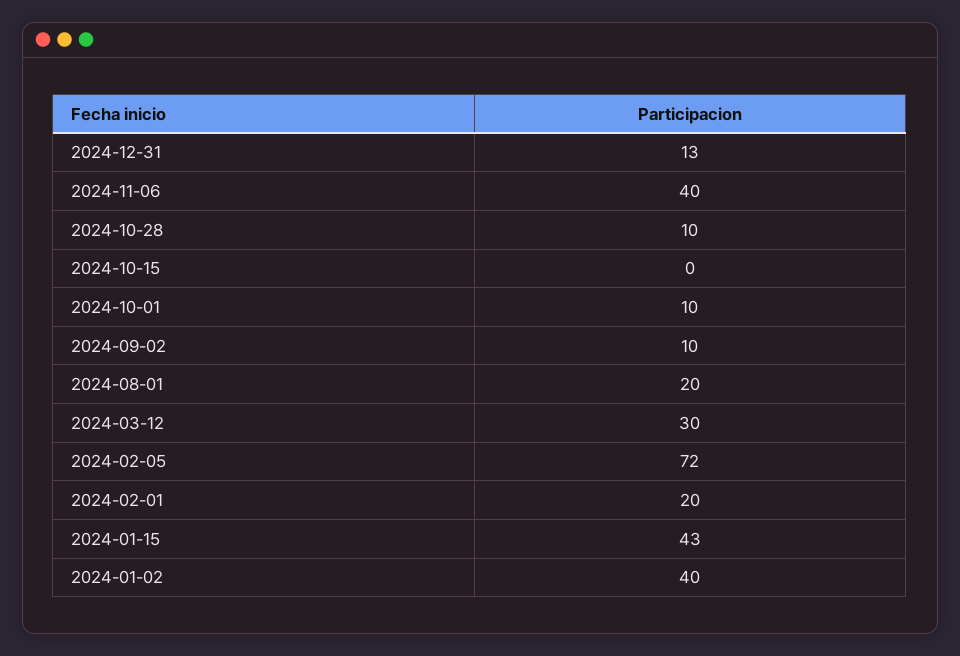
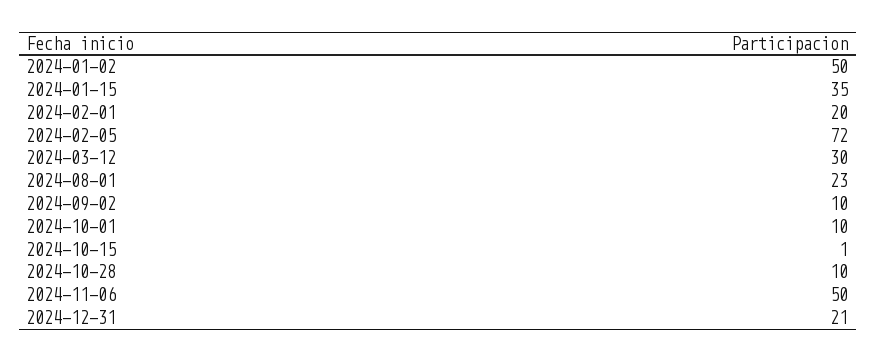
2024-12-31: 13 -> 21
2024-11-06: 40 -> 50
2024-10-15: 0 -> 1
2024-08-01: 20 -> 23
2024-01-15: 43 -> 35
2024-01-02: 40 -> 50

